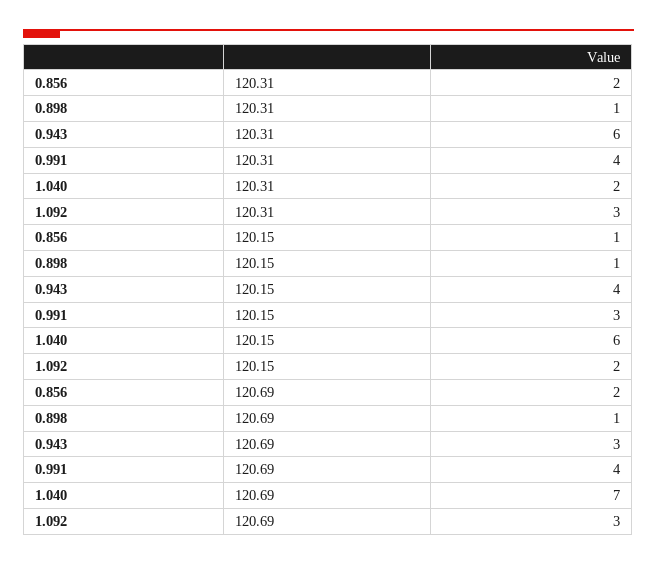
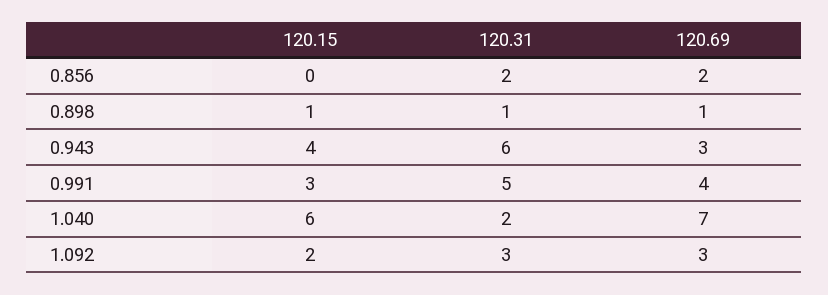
0.991, 120.31: 4 -> 5
0.856, 120.15: 1 -> 0

